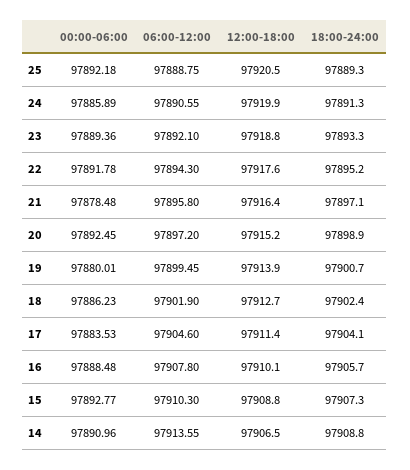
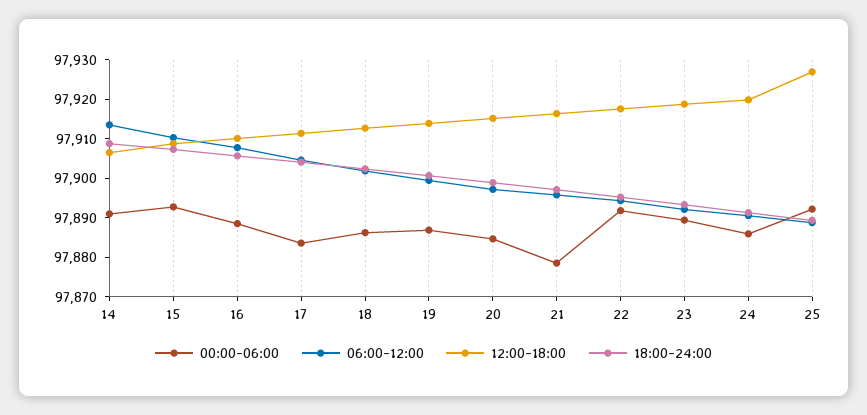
12:00-18:00, 25: 97920.5 -> 97927.5
00:00-06:00, 20: 97892.45 -> 97885
00:00-06:00, 19: 97880.01 -> 97887.5

